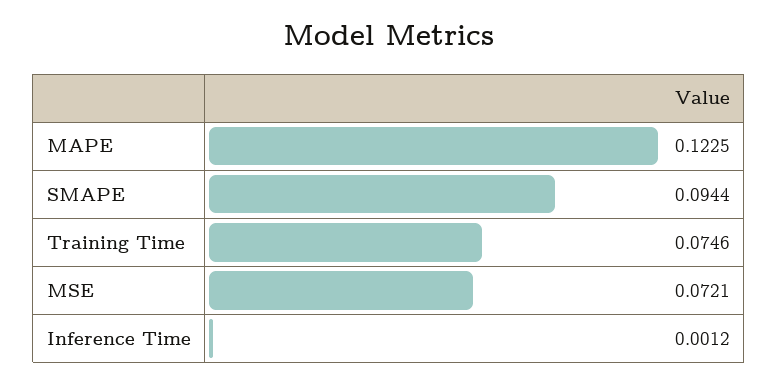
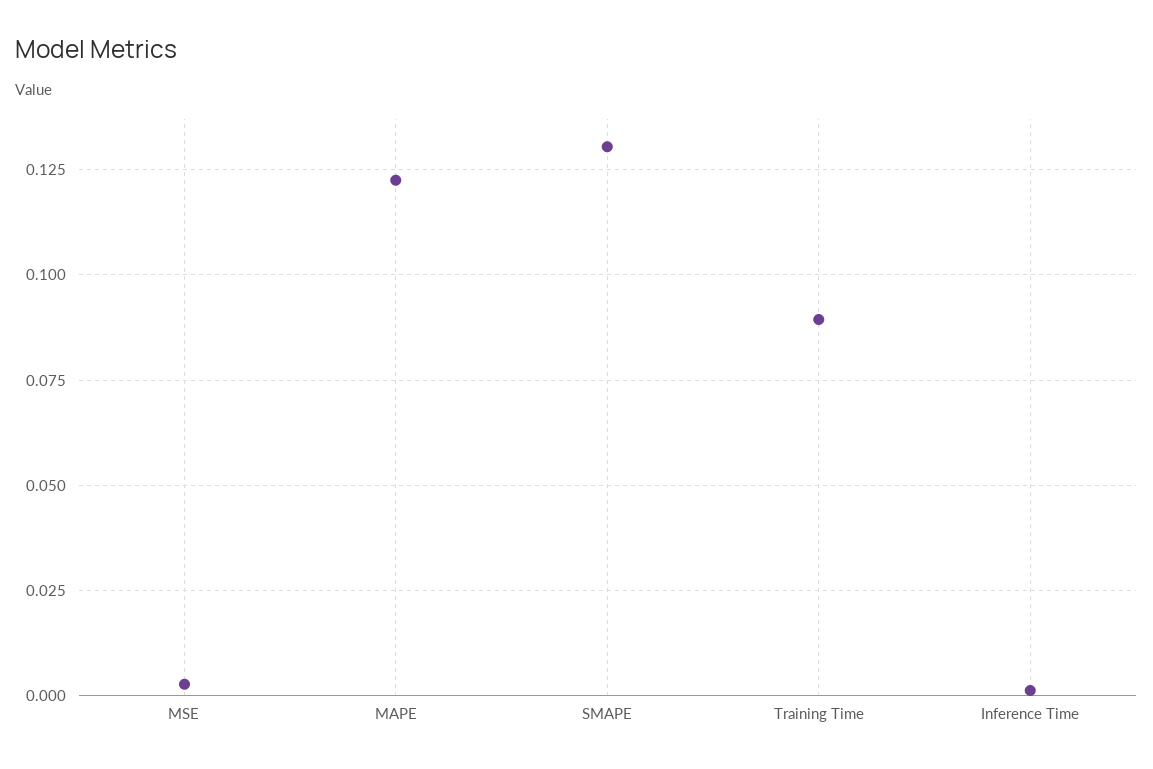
SMAPE: 0.0944 -> 0.13
Training Time: 0.0746 -> 0.09
MSE: 0.0721 -> 0.0025

